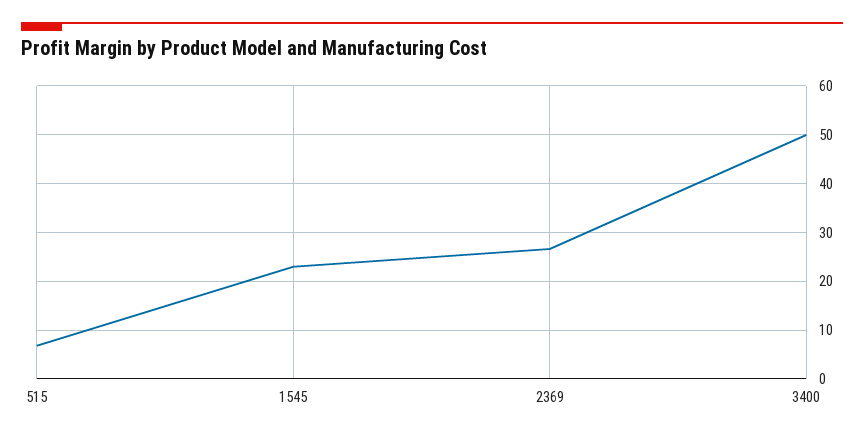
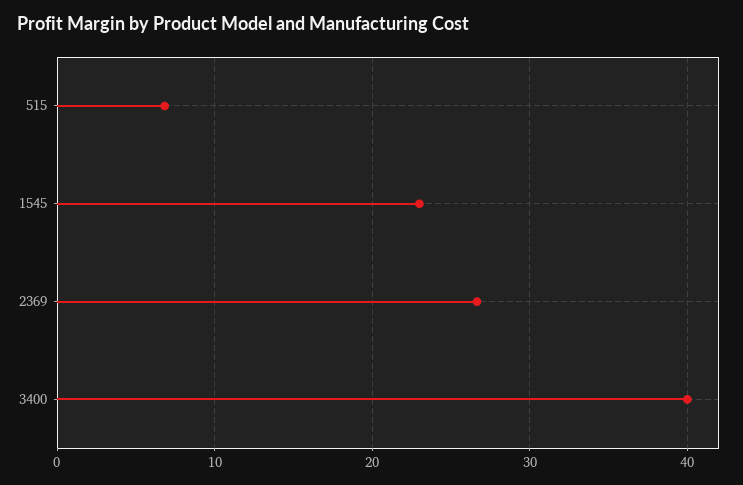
3400: 50 -> 40

